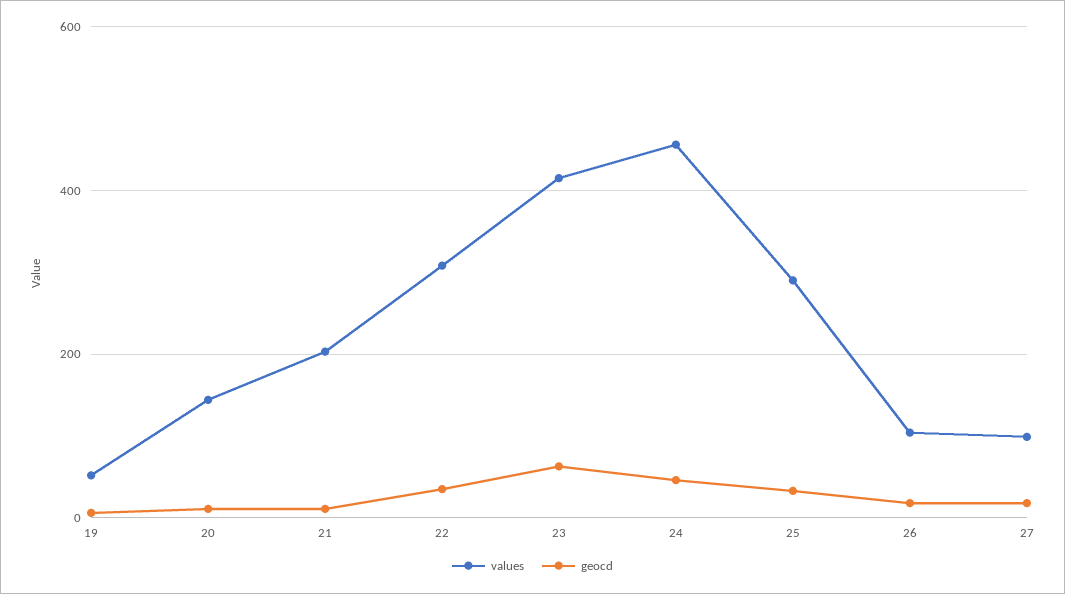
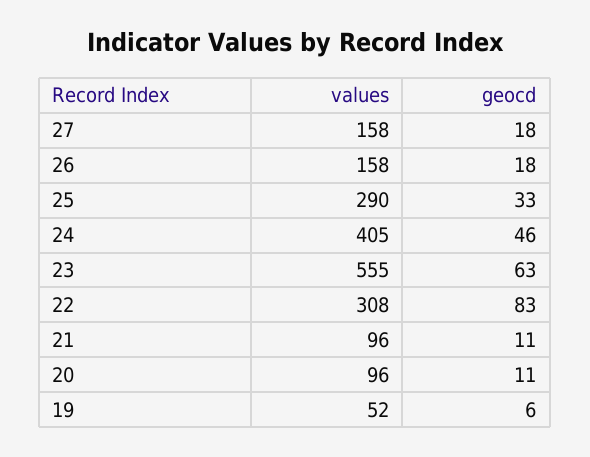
values, 20: 140 -> 96
values, 21: 200 -> 96
geocd, 22: 40 -> 83
values, 23: 420 -> 555
values, 24: 460 -> 405
values, 26: 100 -> 158
values, 27: 100 -> 158

